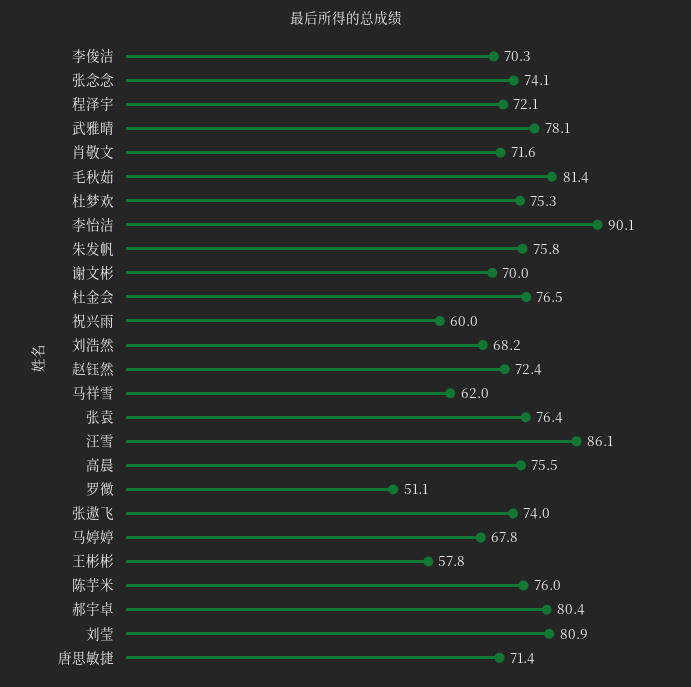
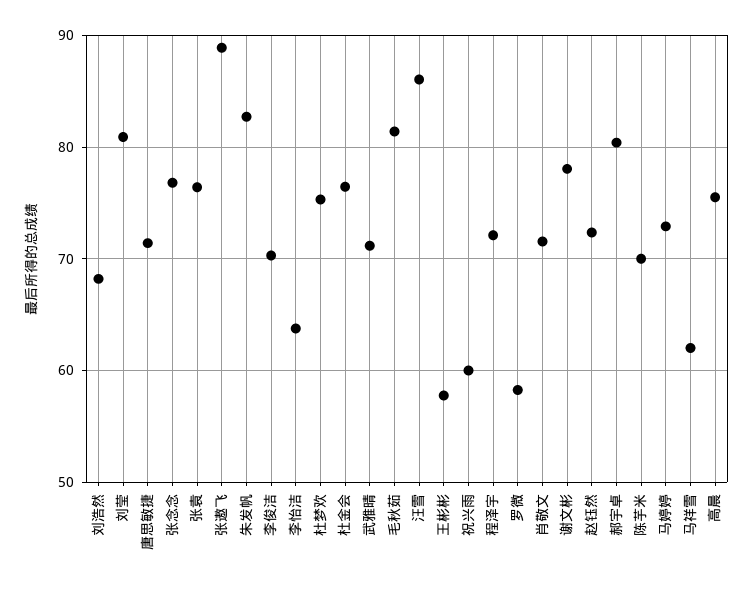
张念念: 74.1 -> 77
武雅晴: 78.1 -> 71
李怡洁: 90.1 -> 64
朱发帆: 75.8 -> 83
谢文彬: 70 -> 78
罗微: 51.1 -> 58
张遨飞: 74 -> 89
马婷婷: 67.8 -> 73
陈芋米: 76 -> 70

